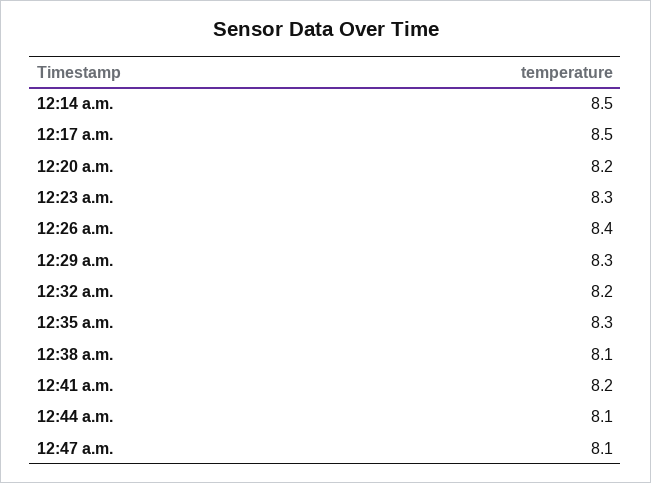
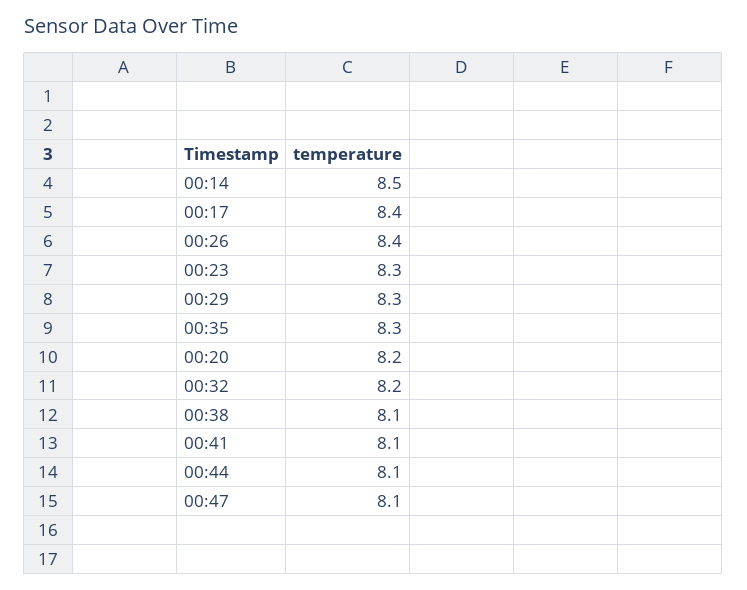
12:17 a.m.: 8.5 -> 8.4
12:41 a.m.: 8.2 -> 8.1

